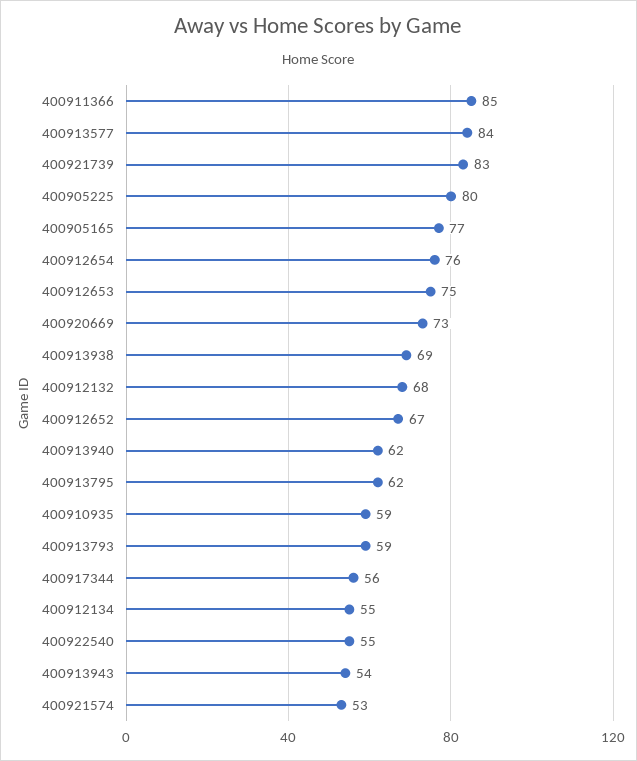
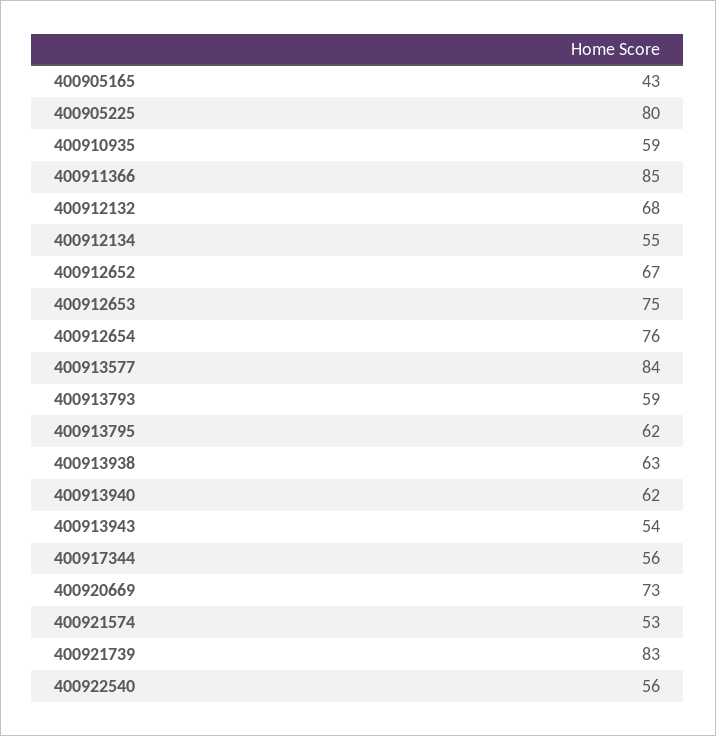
400905165: 77 -> 43
400913938: 69 -> 63
400922540: 55 -> 56

